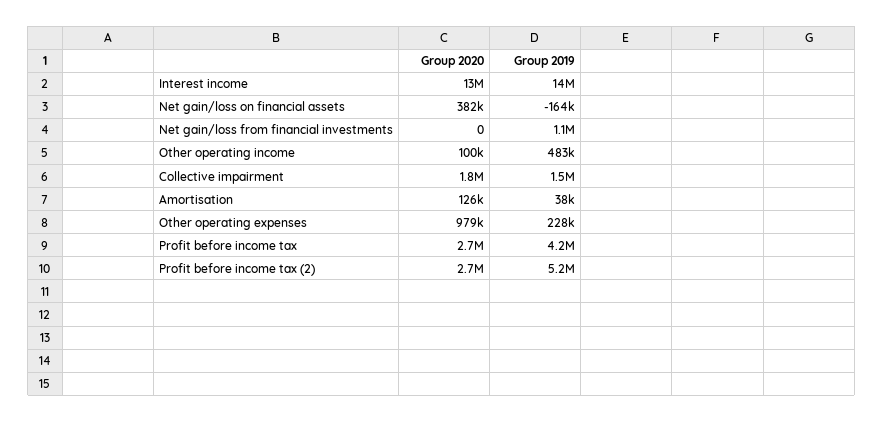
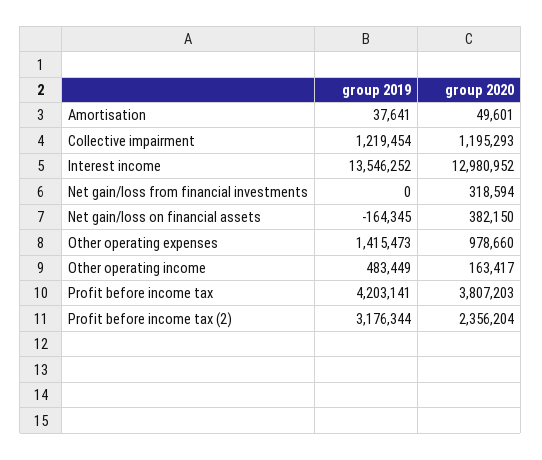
Group 2020, Net gain/loss from financial investments: 0 -> 318594
Group 2019, Net gain/loss from financial investments: 1100000 -> 0
Group 2020, Other operating income: 100000 -> 163417
Group 2020, Collective impairment: 1800000 -> 1195293
Group 2019, Collective impairment: 1500000 -> 1219454
Group 2020, Amortisation: 126000 -> 49601
Group 2019, Other operating expenses: 228000 -> 1415473
Group 2020, Profit before income tax: 2700000 -> 3807203
Group 2020, Profit before income tax (2): 2700000 -> 2356204
Group 2019, Profit before income tax (2): 5200000 -> 3176344

